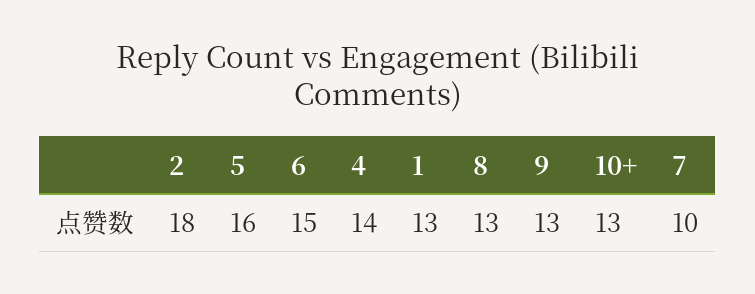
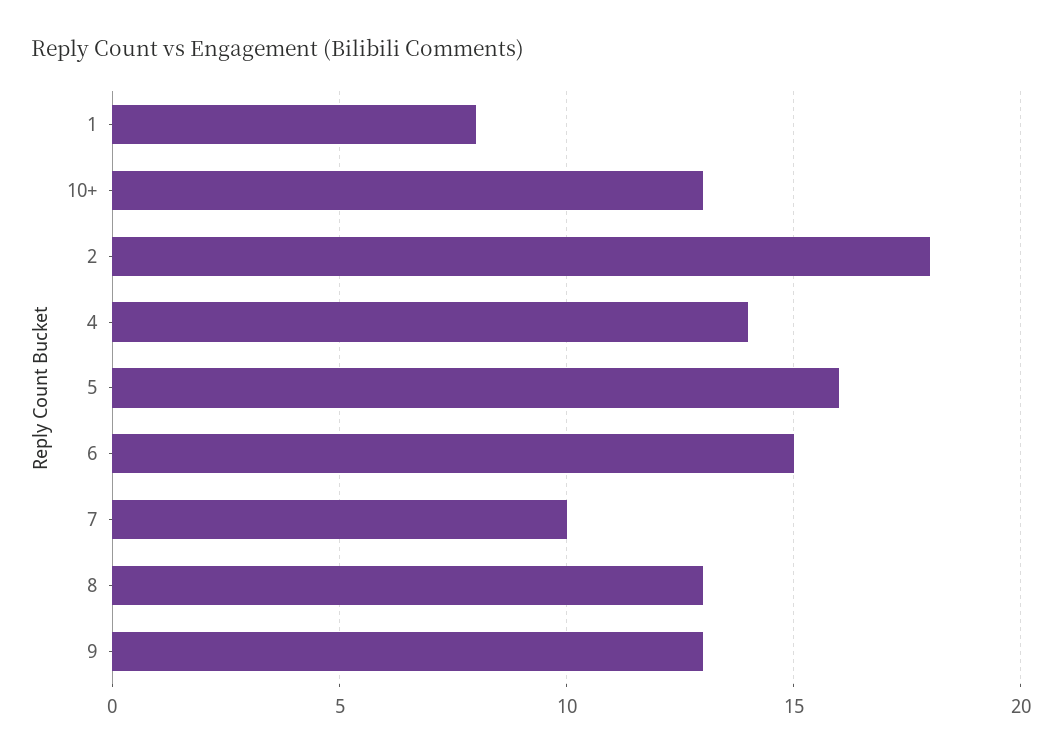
1: 13 -> 8

